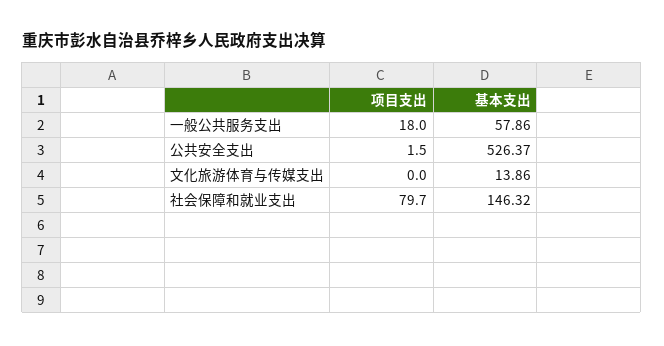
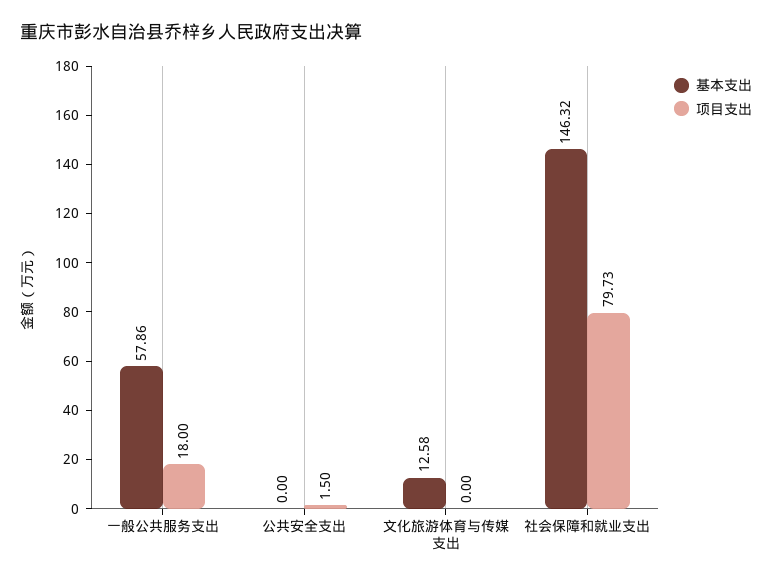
基本支出, 公共安全支出: 526.37 -> 0
基本支出, 文化旅游体育与传媒支出: 13.86 -> 12.58
项目支出, 社会保障和就业支出: 79.7 -> 79.73

